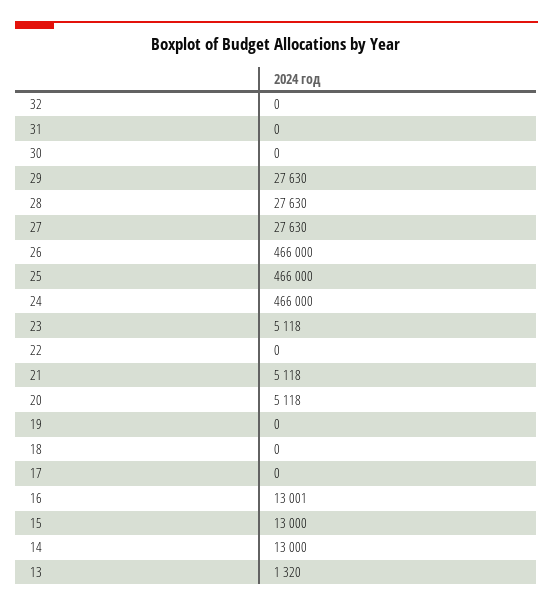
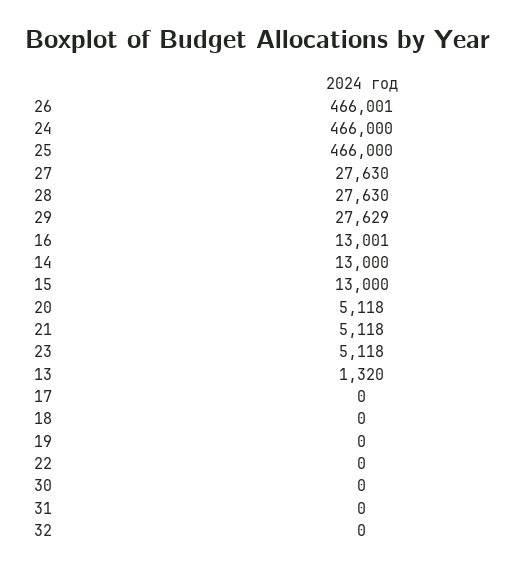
29: 27630 -> 27629
26: 466000 -> 466001

